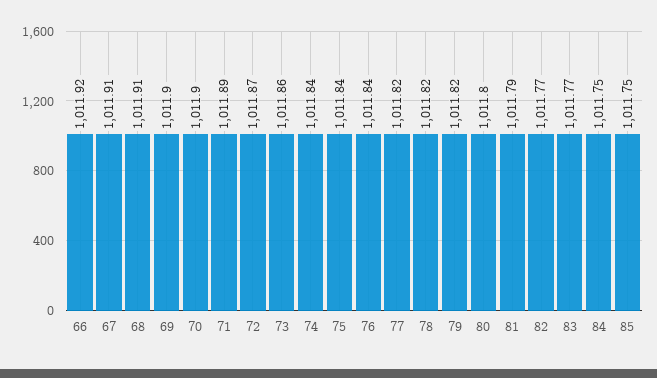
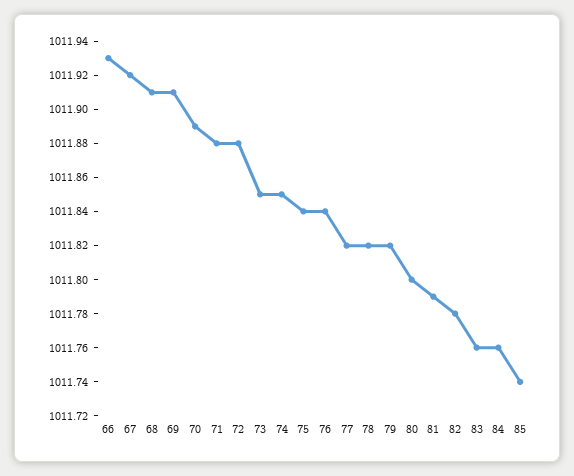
66: 1011.92 -> 1011.93
67: 1011.91 -> 1011.92
69: 1011.9 -> 1011.91
70: 1011.9 -> 1011.89
71: 1011.89 -> 1011.88
72: 1011.87 -> 1011.88
73: 1011.86 -> 1011.85
74: 1011.84 -> 1011.85
82: 1011.77 -> 1011.78
83: 1011.77 -> 1011.76
84: 1011.75 -> 1011.76
85: 1011.75 -> 1011.74

